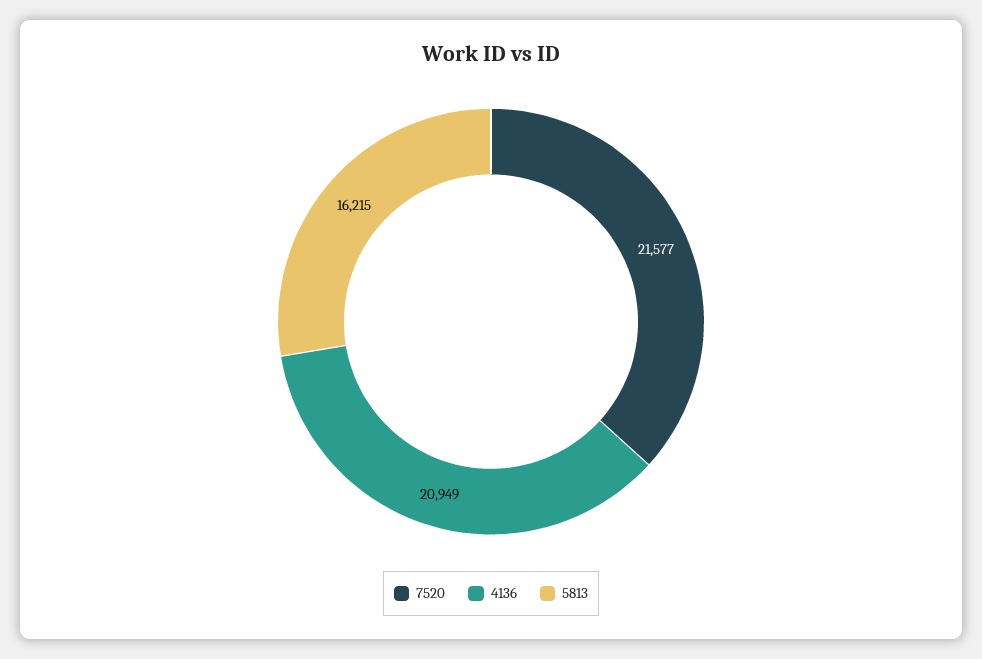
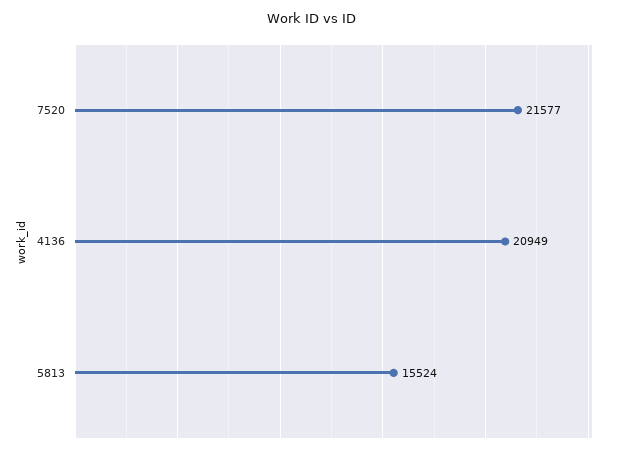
5813: 16215 -> 15524

